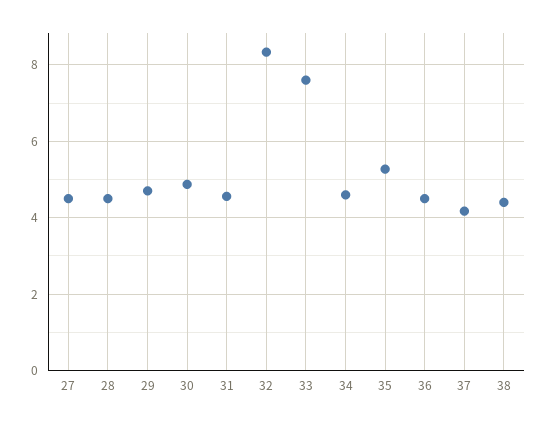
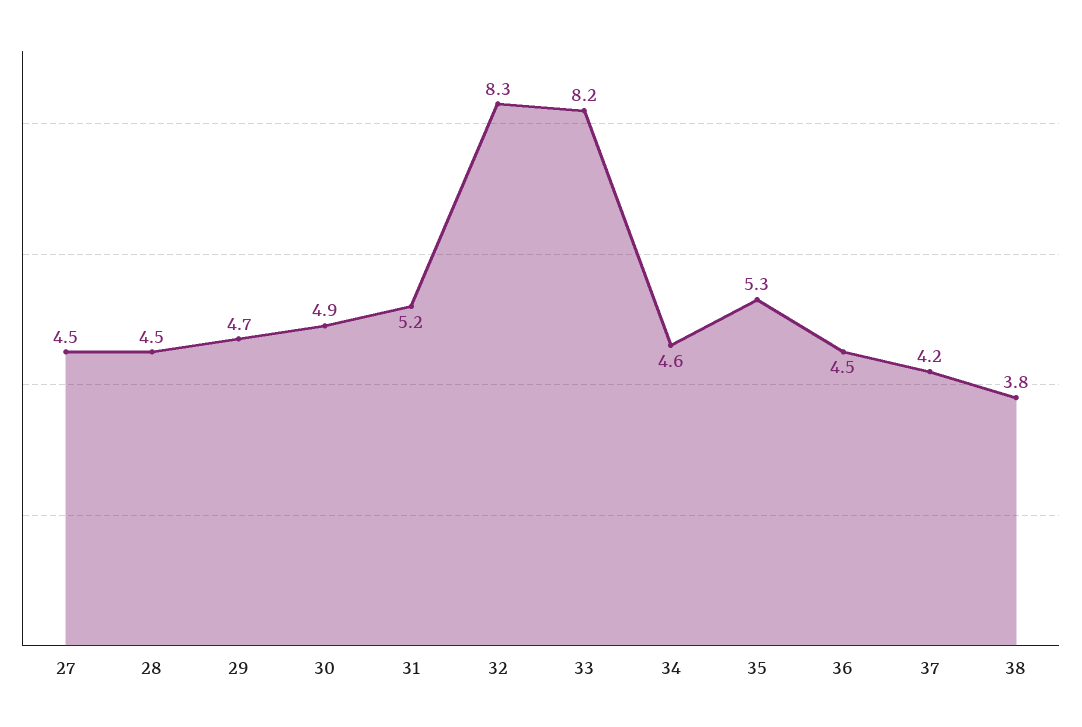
31: 4.6 -> 5.2
33: 7.6 -> 8.2
38: 4.4 -> 3.8

